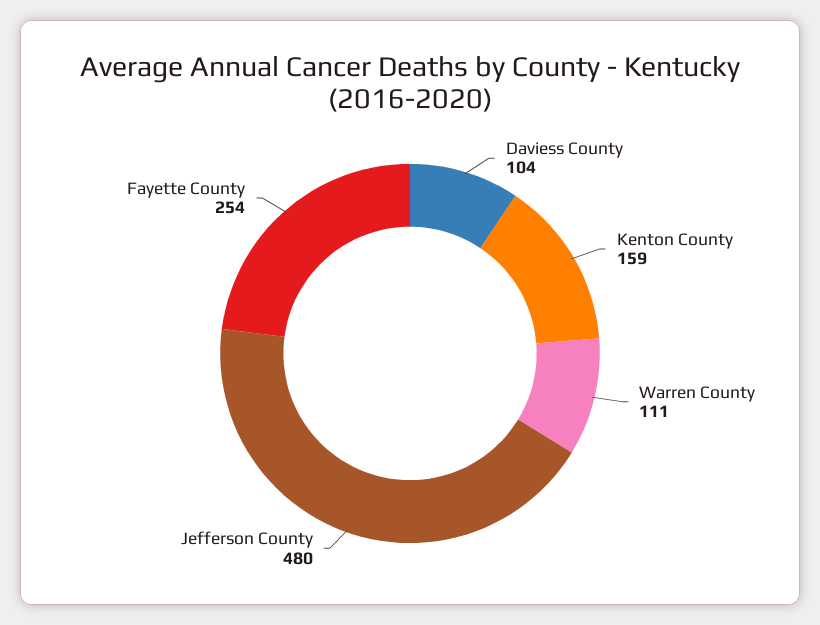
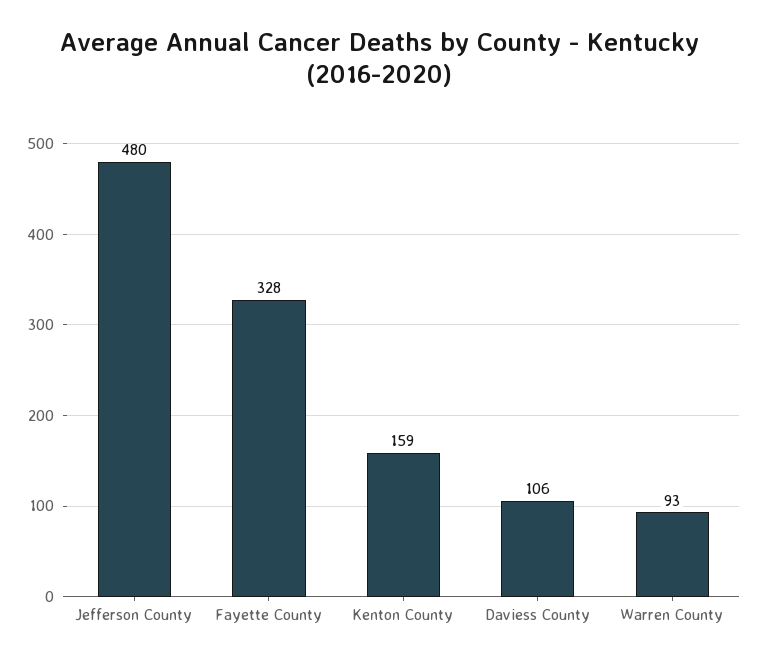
Daviess County: 104 -> 106
Warren County: 111 -> 93
Fayette County: 254 -> 328

